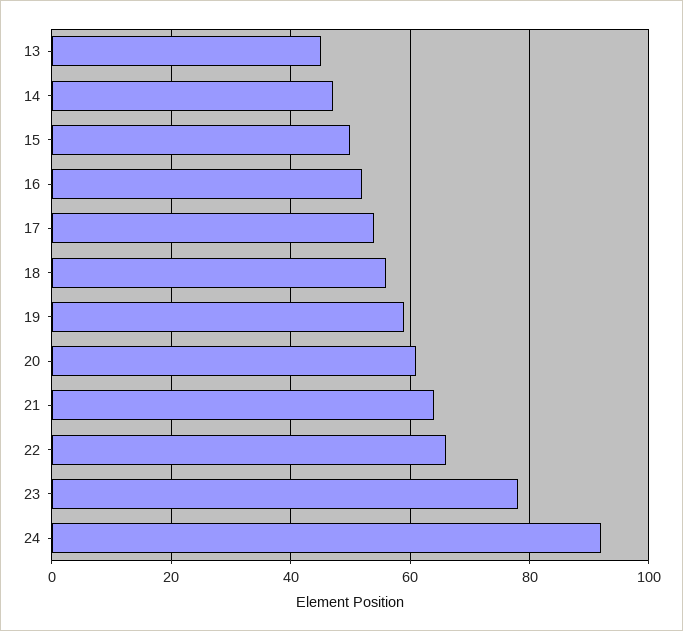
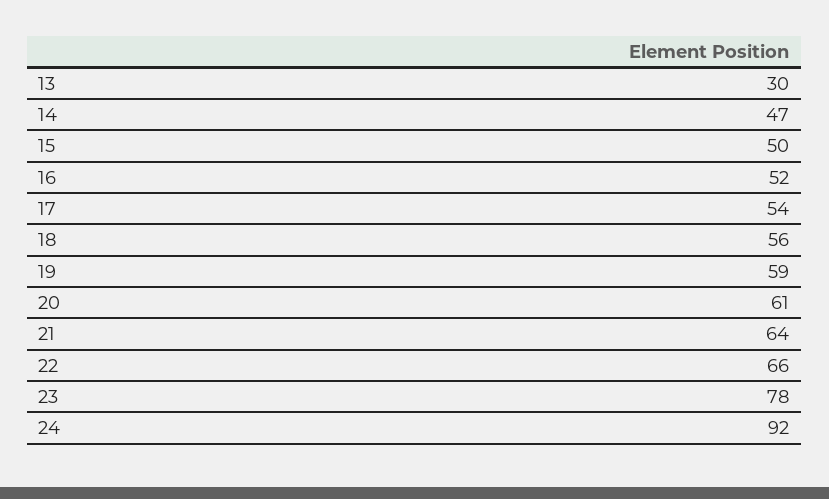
13: 45 -> 30

